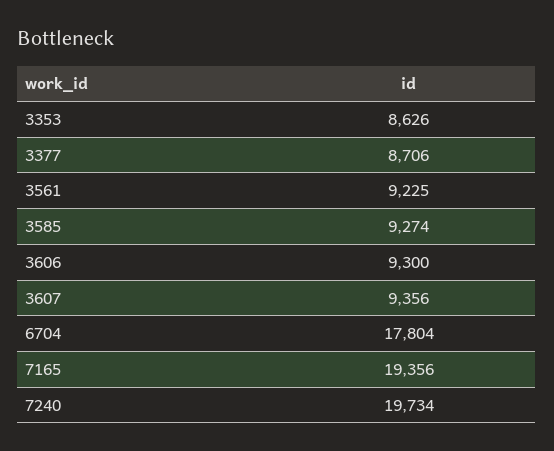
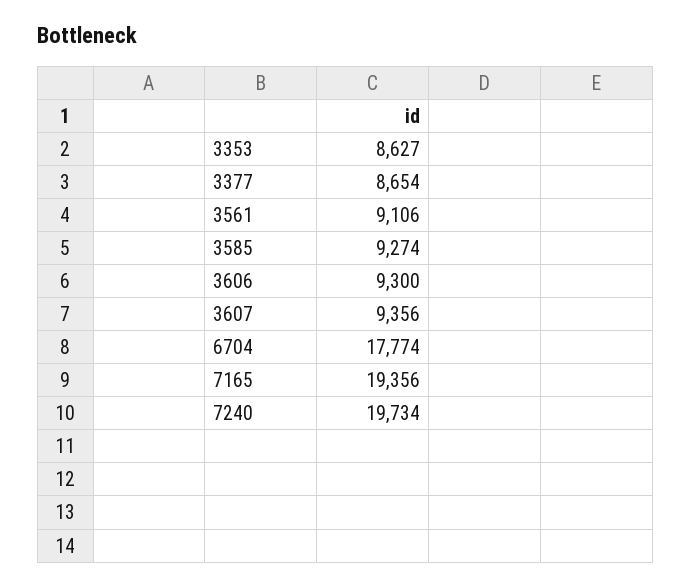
3353: 8626 -> 8627
3377: 8706 -> 8654
3561: 9225 -> 9106
6704: 17804 -> 17774

